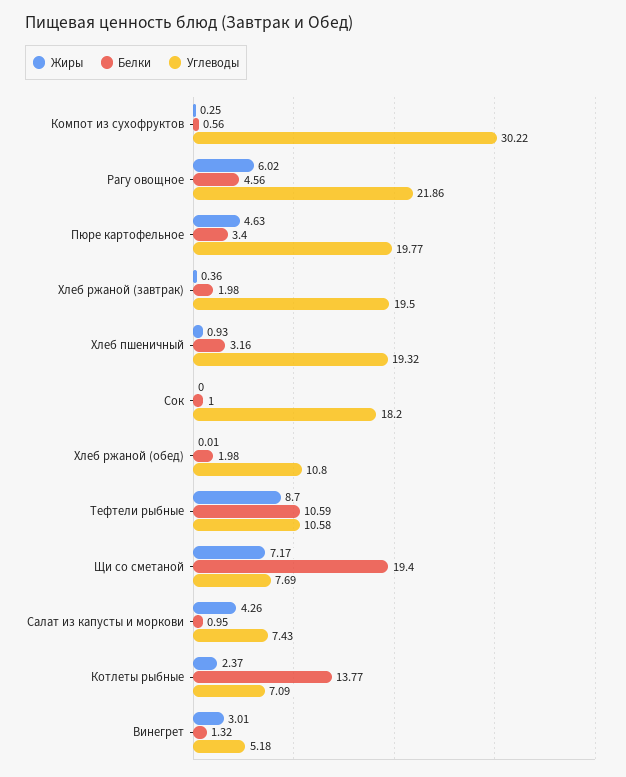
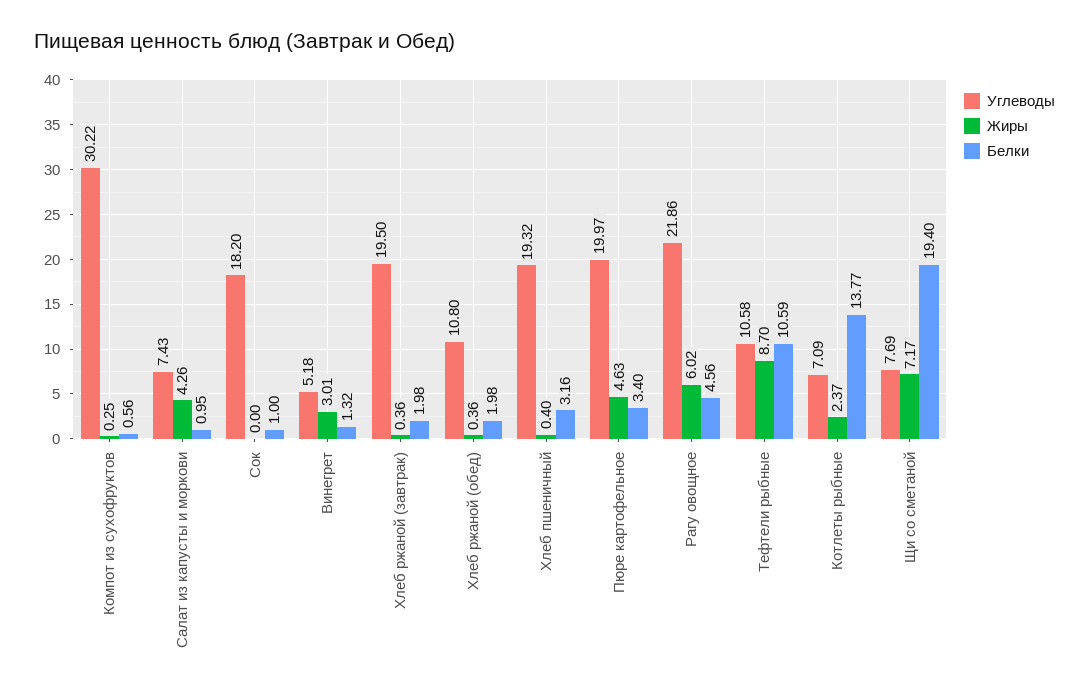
Углеводы, Пюре картофельное: 19.77 -> 19.97
Жиры, Хлеб пшеничный: 0.93 -> 0.4
Жиры, Хлеб ржаной (обед): 0.01 -> 0.36

